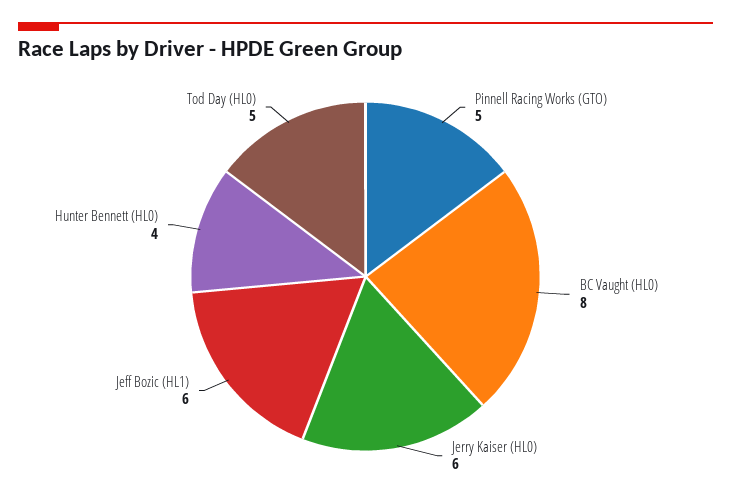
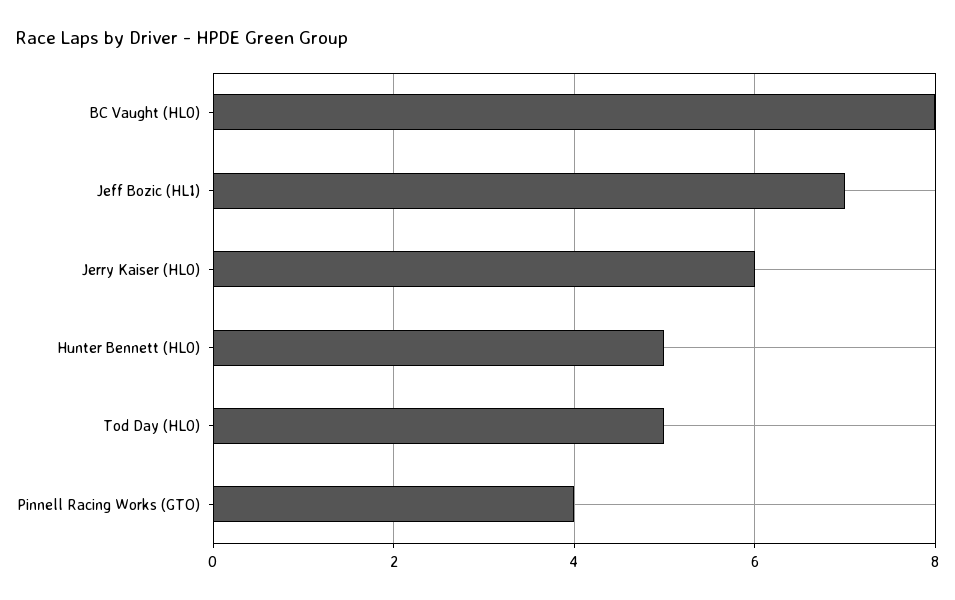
Pinnell Racing Works (GTO): 5 -> 4
Jeff Bozic (HL1): 6 -> 7
Hunter Bennett (HL0): 4 -> 5

